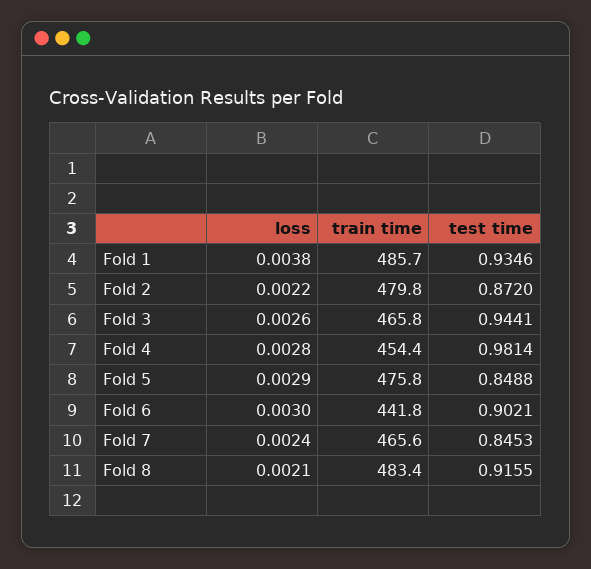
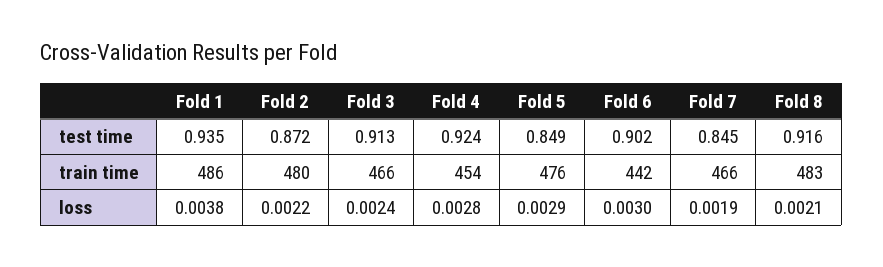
loss, Fold 3: 0.0026 -> 0.0024
test time, Fold 3: 0.9441 -> 0.913
test time, Fold 4: 0.9814 -> 0.924
loss, Fold 7: 0.0024 -> 0.0019

